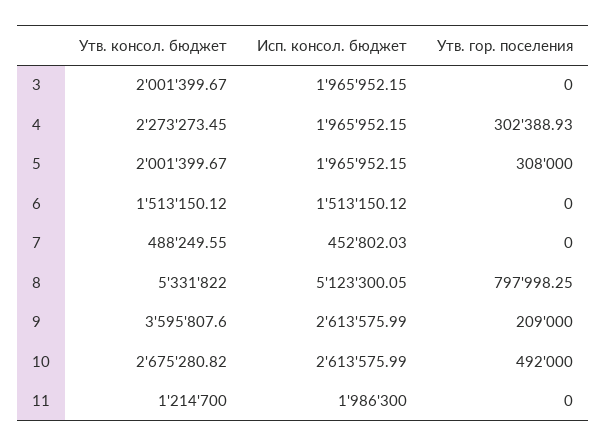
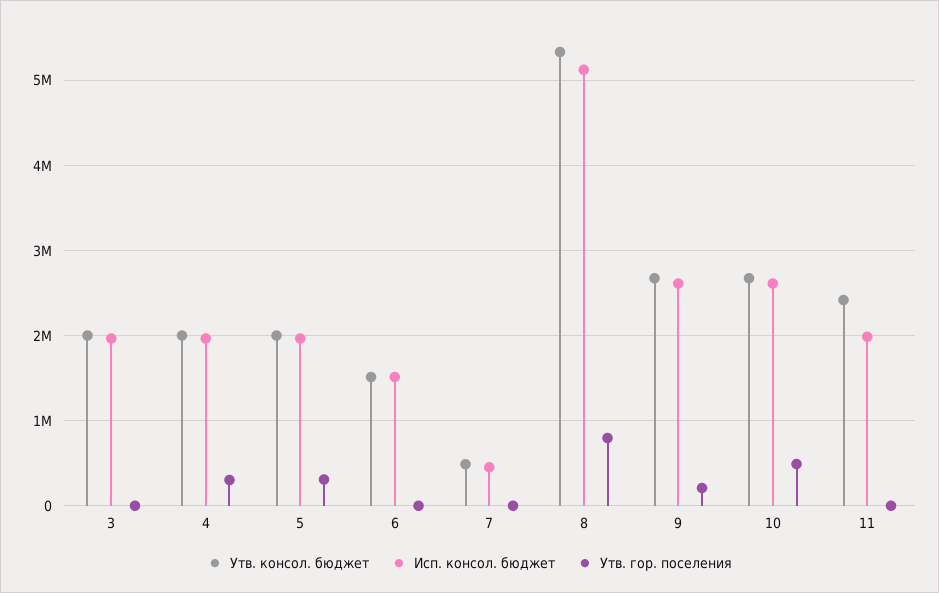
Утв. консол. бюджет, 4: 2273273.45 -> 2000000
Утв. консол. бюджет, 9: 3595807.6 -> 2700000
Утв. консол. бюджет, 11: 1214700 -> 2400000

